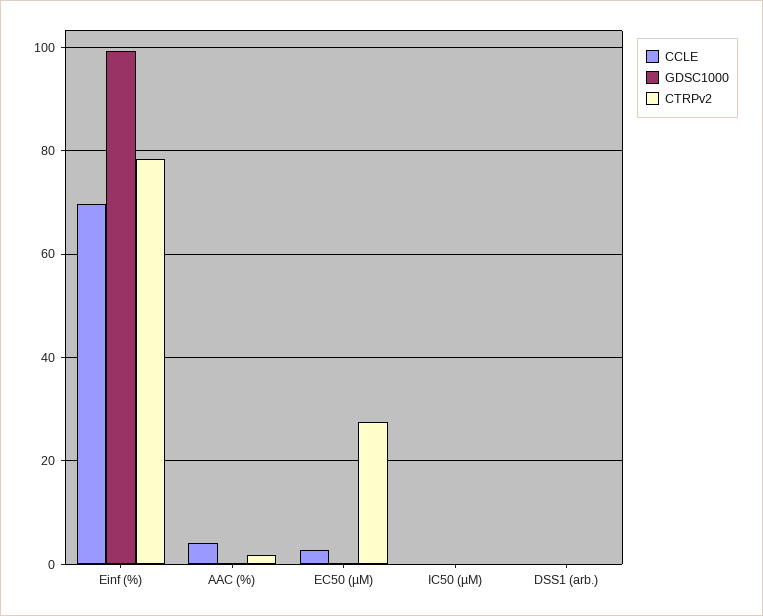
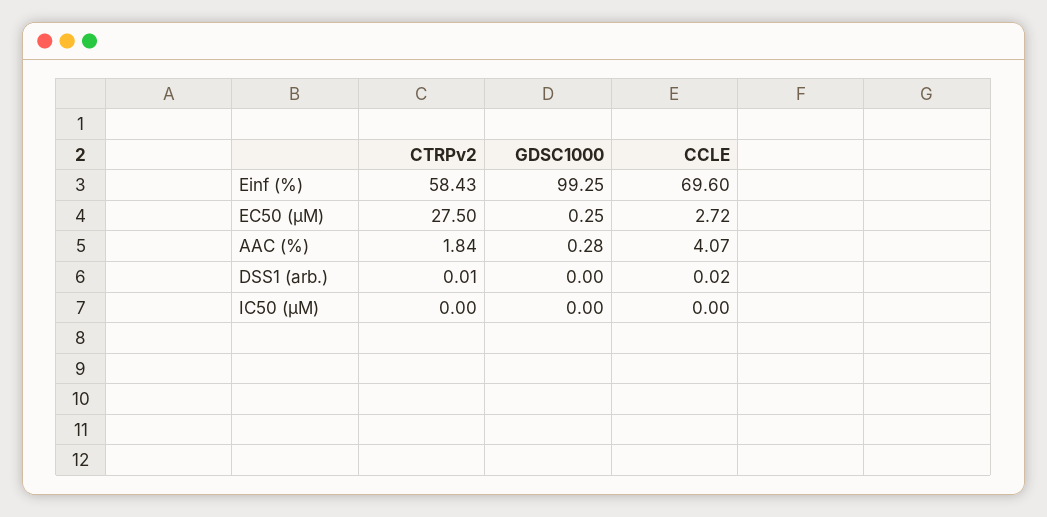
CTRPv2, Einf (%): 78 -> 58.43

